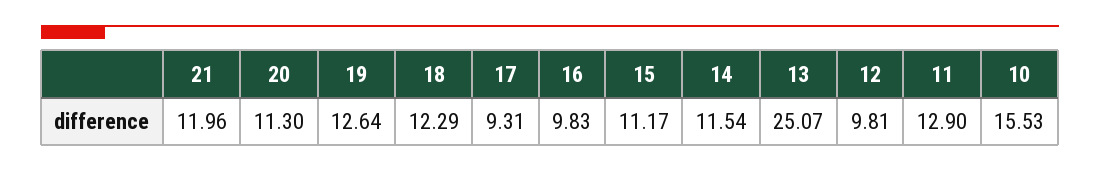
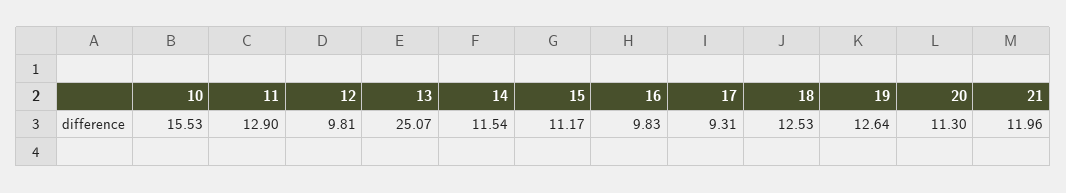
18: 12.29 -> 12.53

